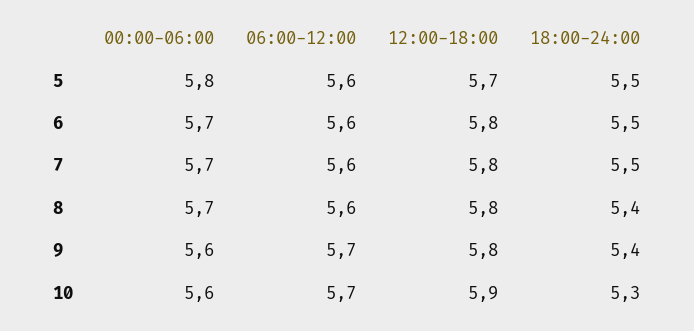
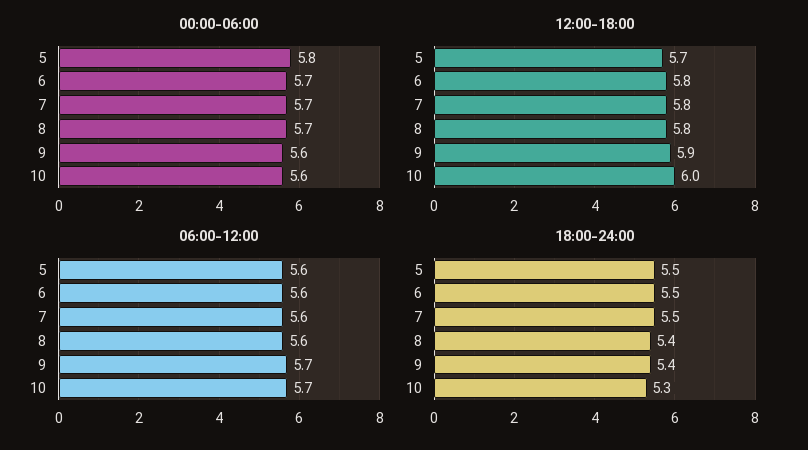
12:00-18:00, 9: 5.8 -> 5.9
12:00-18:00, 10: 5.9 -> 6

